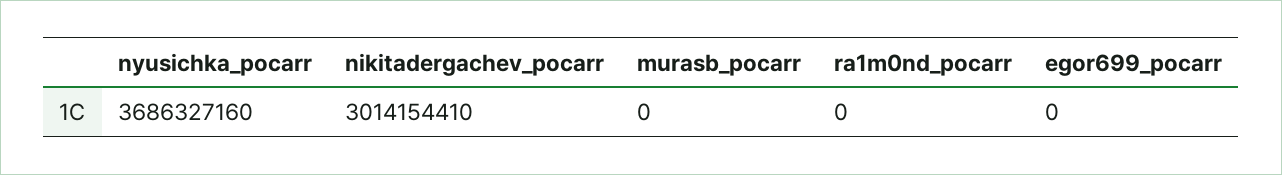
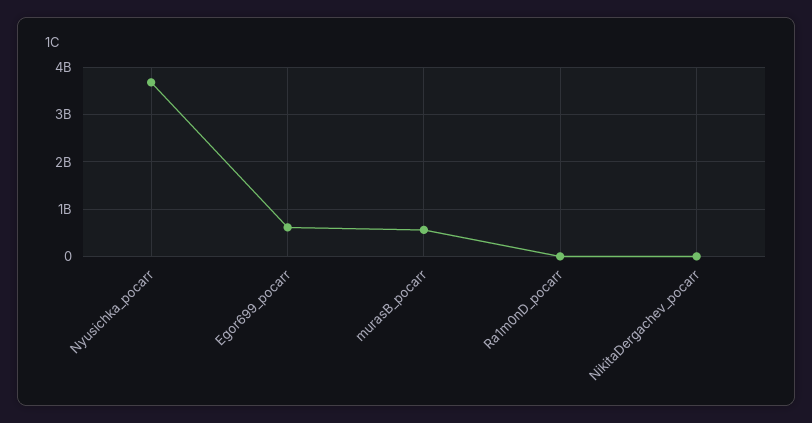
nikitadergachev_pocarr: 3014154410 -> 0
murasb_pocarr: 0 -> 600000000
egor699_pocarr: 0 -> 600000000

